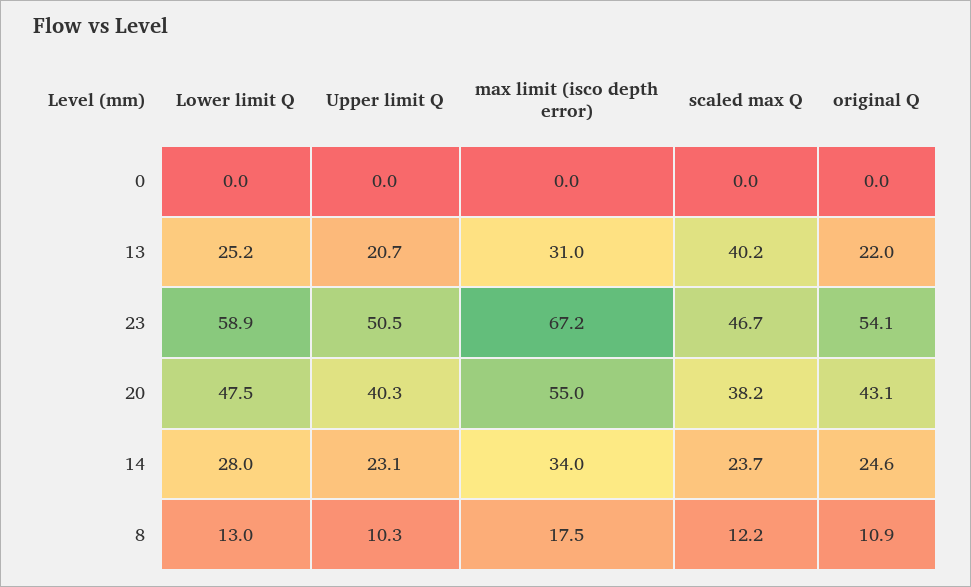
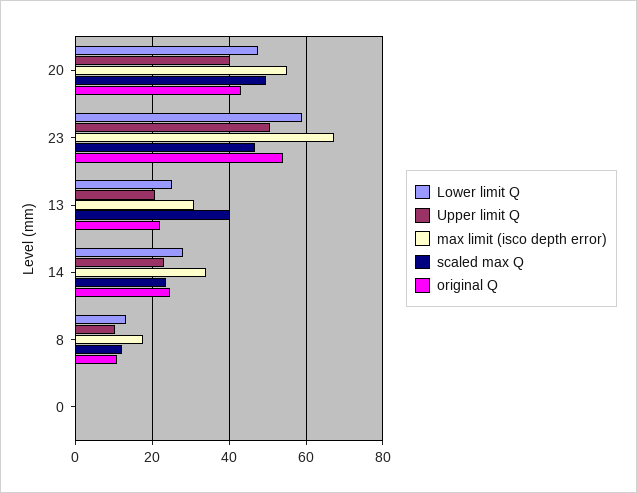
scaled max Q, 20: 38.2 -> 50

